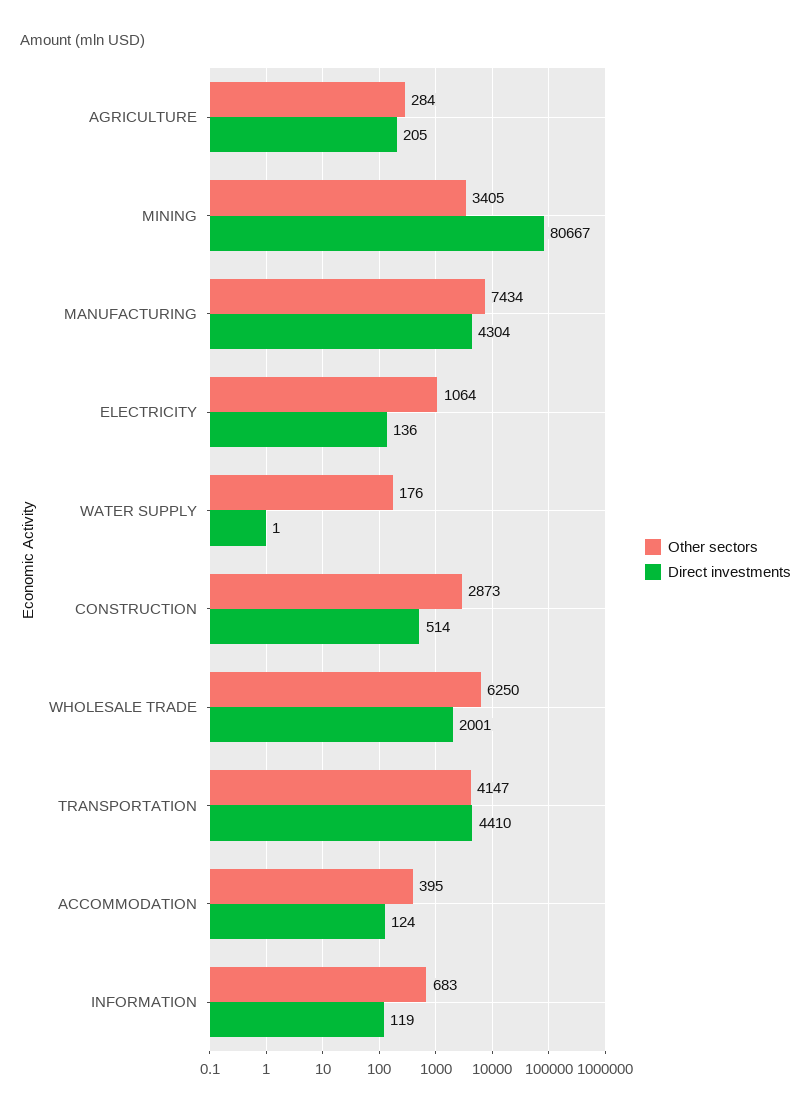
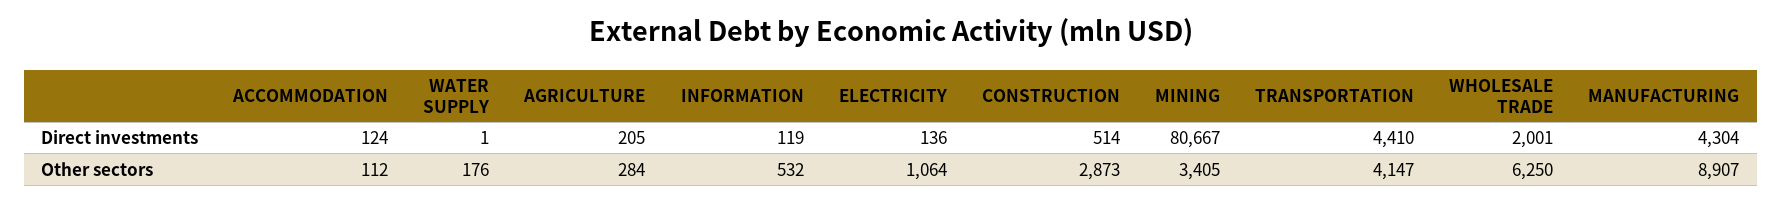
Other sectors, MANUFACTURING: 7434 -> 8907
Other sectors, ACCOMMODATION: 395 -> 112
Other sectors, INFORMATION: 683 -> 532

